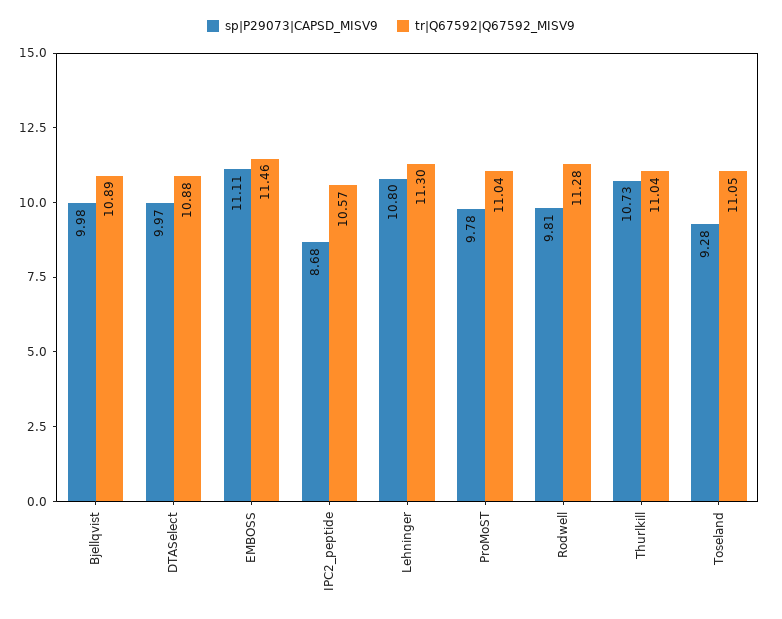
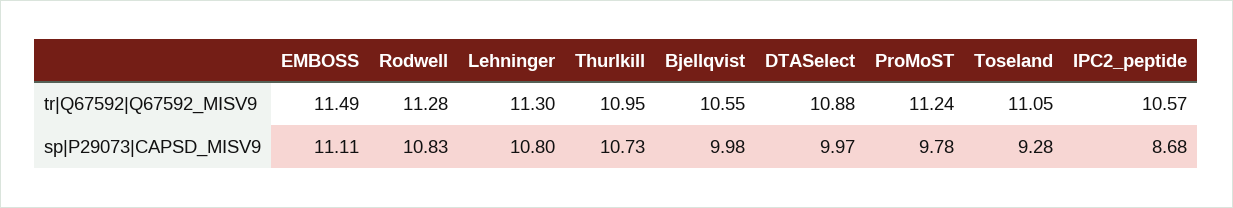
tr|Q67592|Q67592_MISV9, Bjellqvist: 10.89 -> 10.55
tr|Q67592|Q67592_MISV9, EMBOSS: 11.46 -> 11.49
tr|Q67592|Q67592_MISV9, ProMoST: 11.04 -> 11.24
sp|P29073|CAPSD_MISV9, Rodwell: 9.81 -> 10.83
tr|Q67592|Q67592_MISV9, Thurlkill: 11.04 -> 10.95

